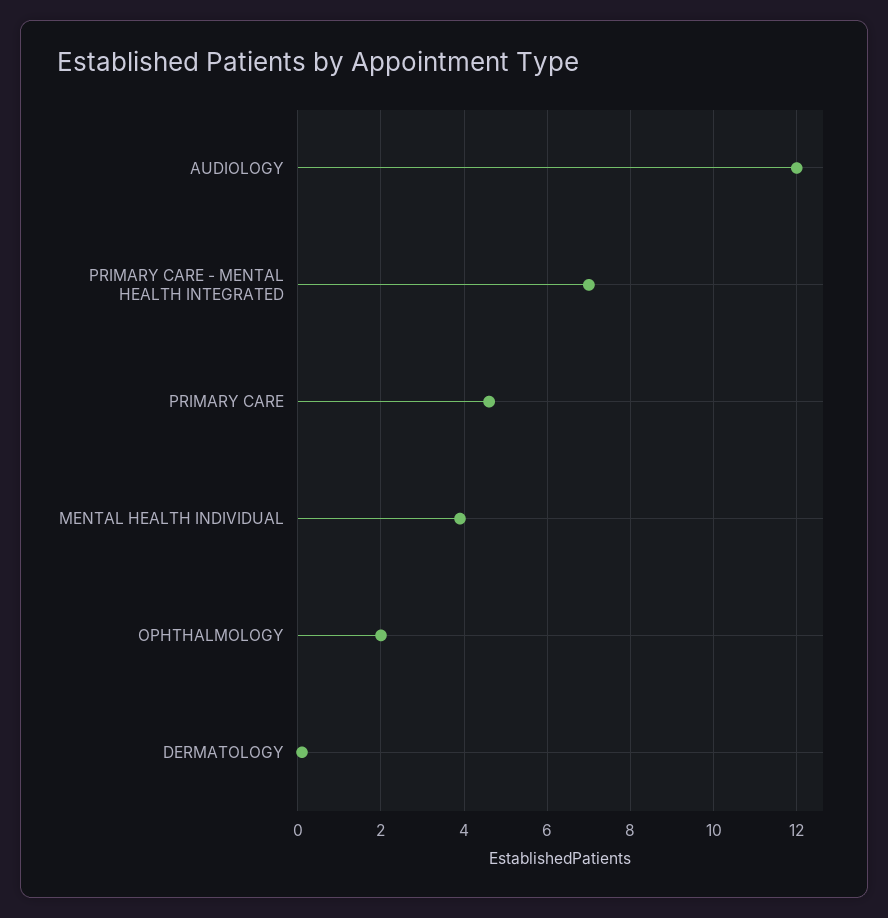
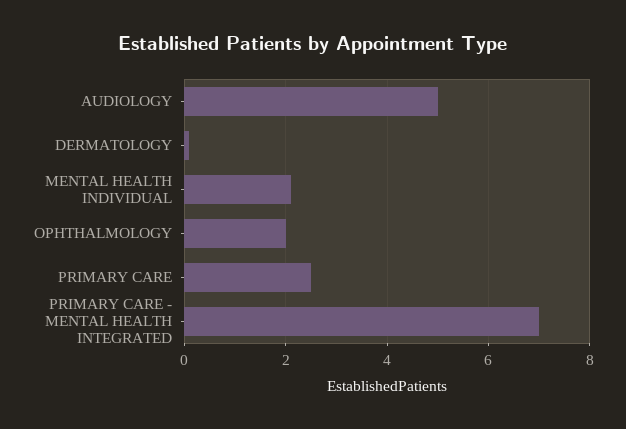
AUDIOLOGY: 12 -> 5
PRIMARY CARE: 4.5 -> 2.5
MENTAL HEALTH INDIVIDUAL: 4 -> 2

